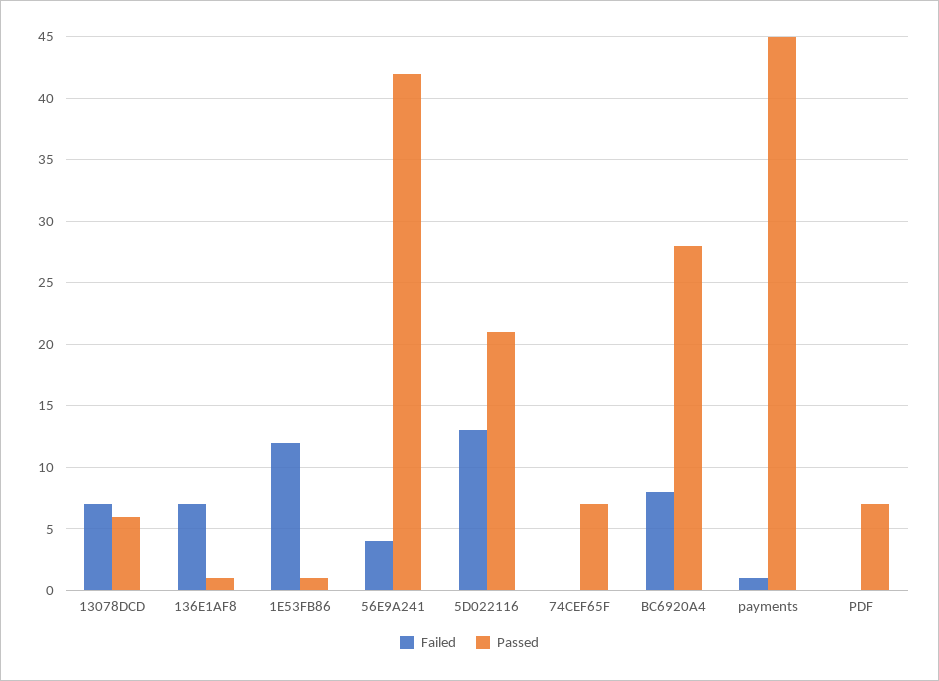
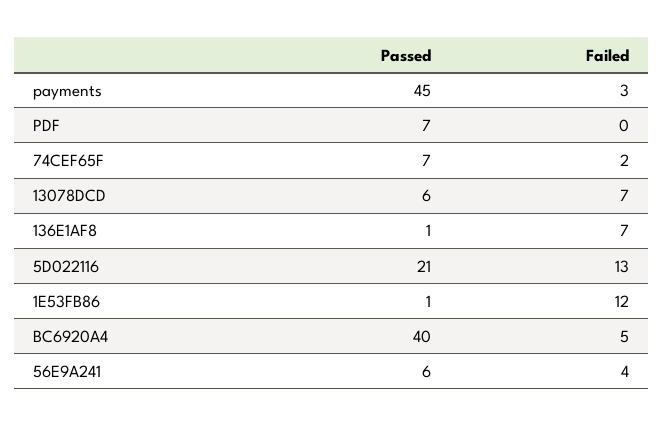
Passed, 56E9A241: 42 -> 6
Failed, 74CEF65F: 0 -> 2
Failed, BC6920A4: 8 -> 5
Passed, BC6920A4: 28 -> 40
Failed, payments: 1 -> 3

